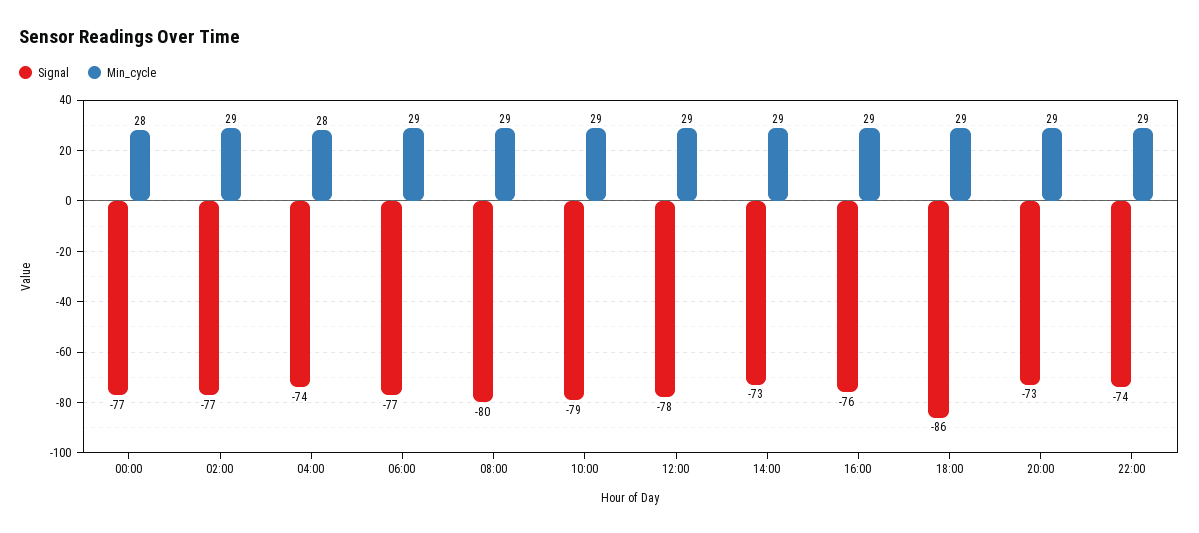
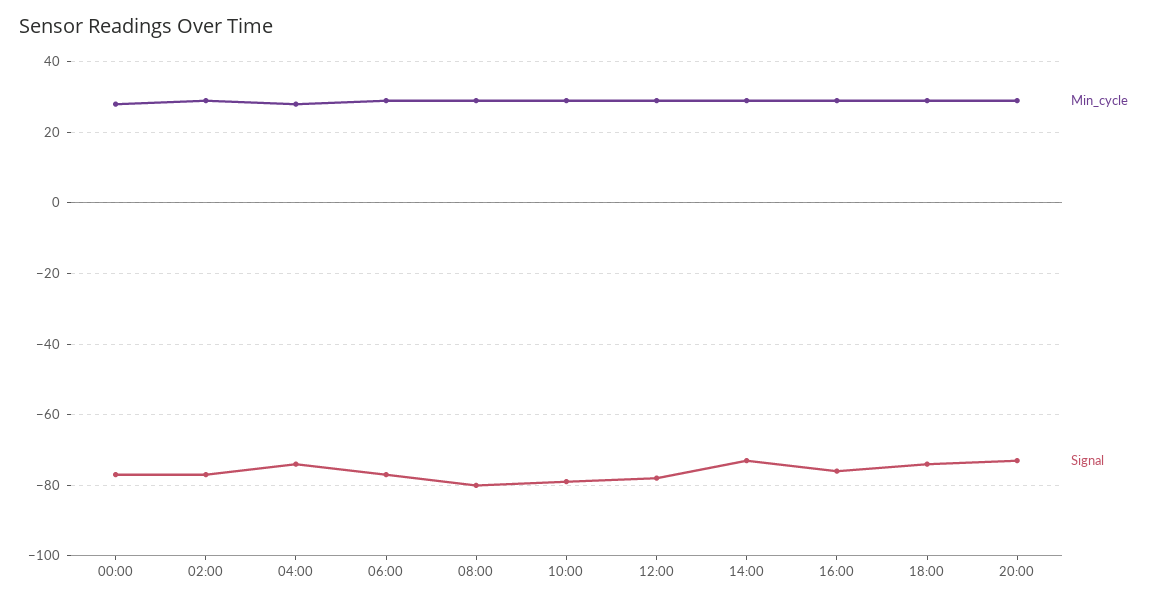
Signal, 18:00: -86 -> -75
Signal, 22:00: -74 -> none
Min_cycle, 22:00: 29 -> none

